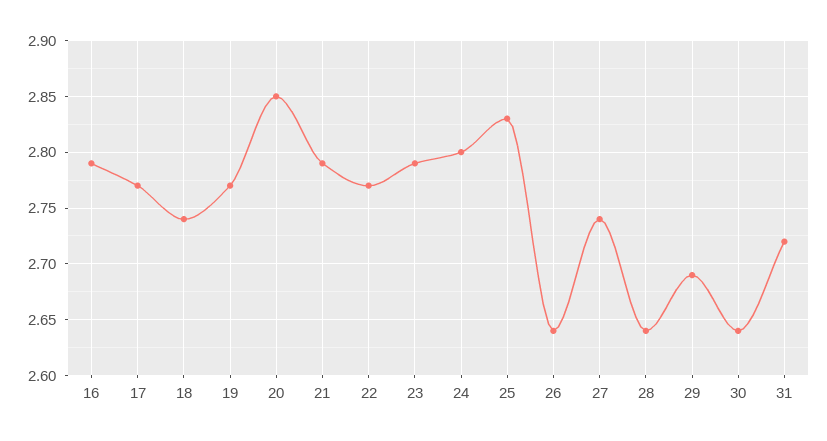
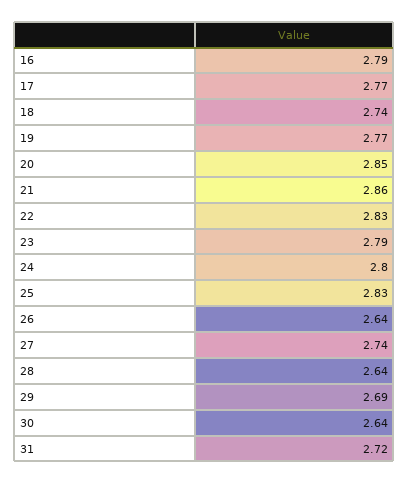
21: 2.79 -> 2.86
22: 2.77 -> 2.83

